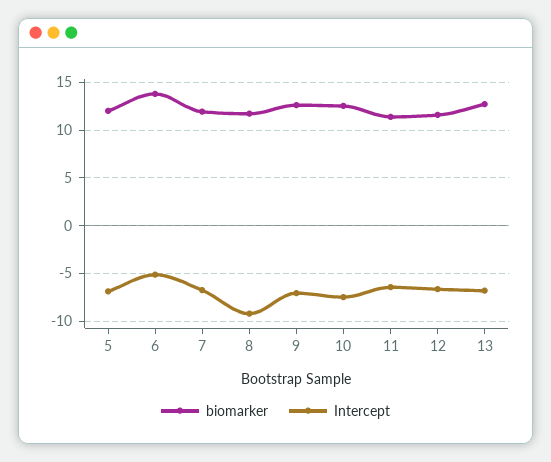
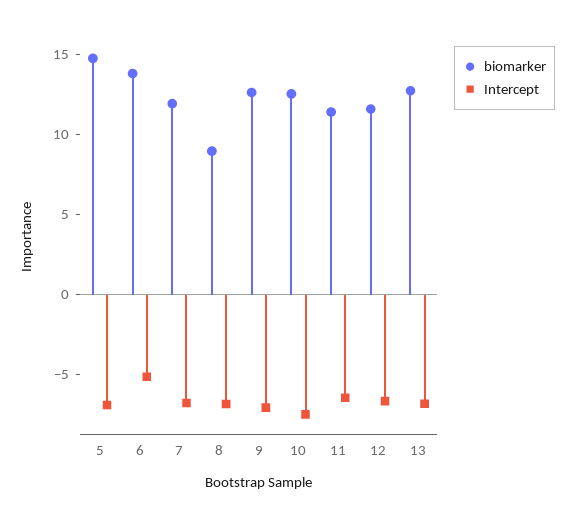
biomarker, 5: 12 -> 15
biomarker, 8: 12 -> 9
Intercept, 8: -9 -> -7

